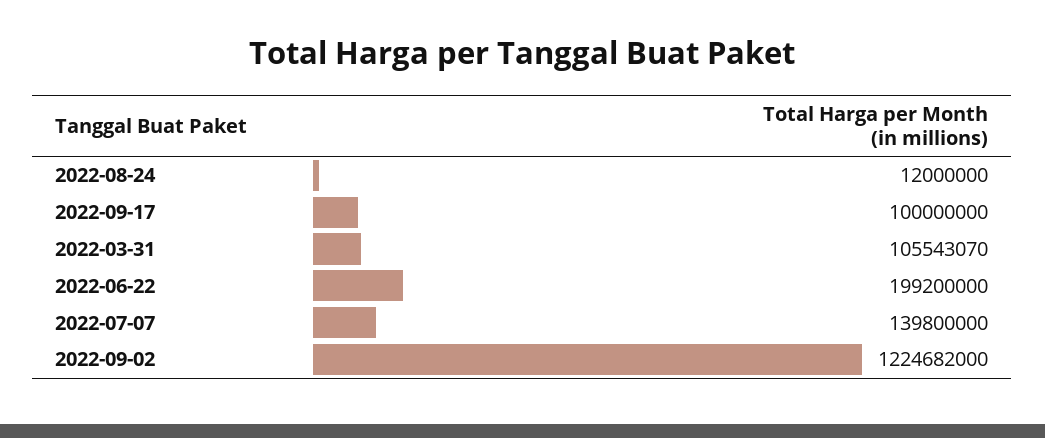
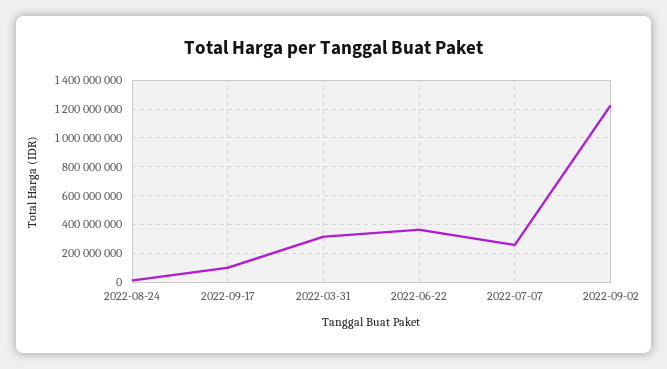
2022-03-31: 105543070 -> 300000000
2022-06-22: 199200000 -> 350000000
2022-07-07: 139800000 -> 250000000

